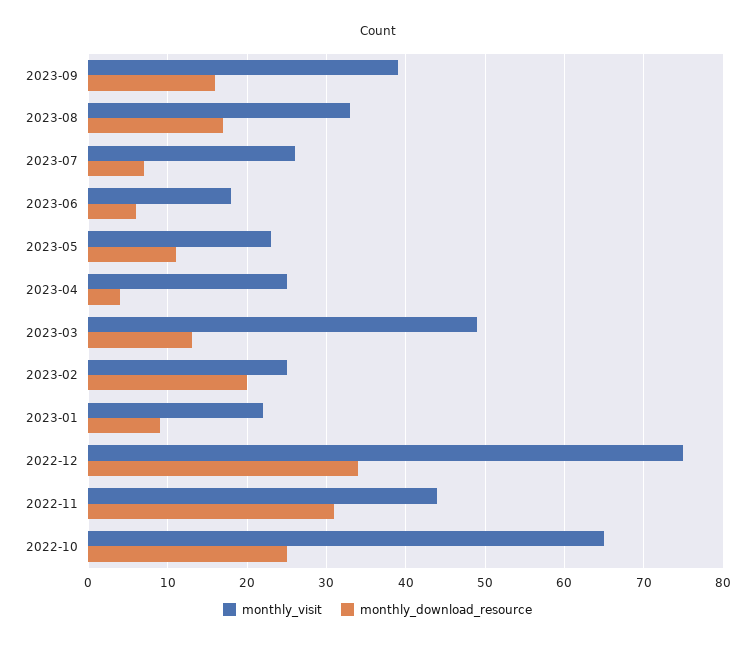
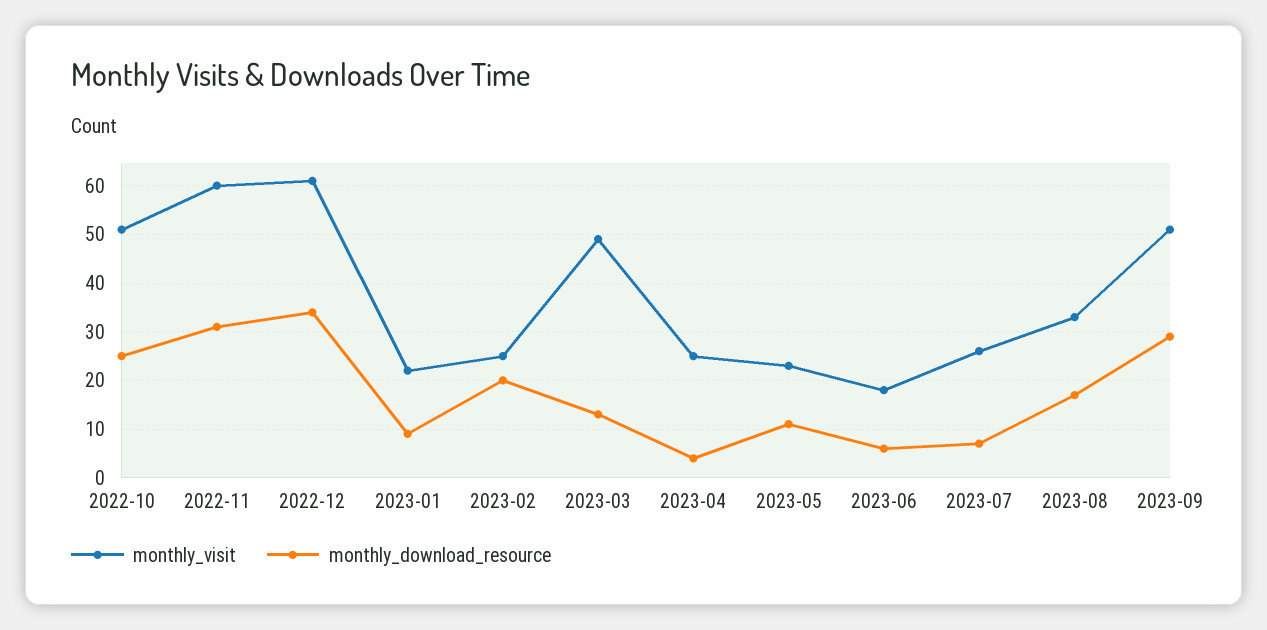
monthly_visit, 2023-09: 39 -> 50
monthly_download_resource, 2023-09: 16 -> 30
monthly_visit, 2022-12: 75 -> 60
monthly_visit, 2022-11: 44 -> 60
monthly_visit, 2022-10: 65 -> 50

